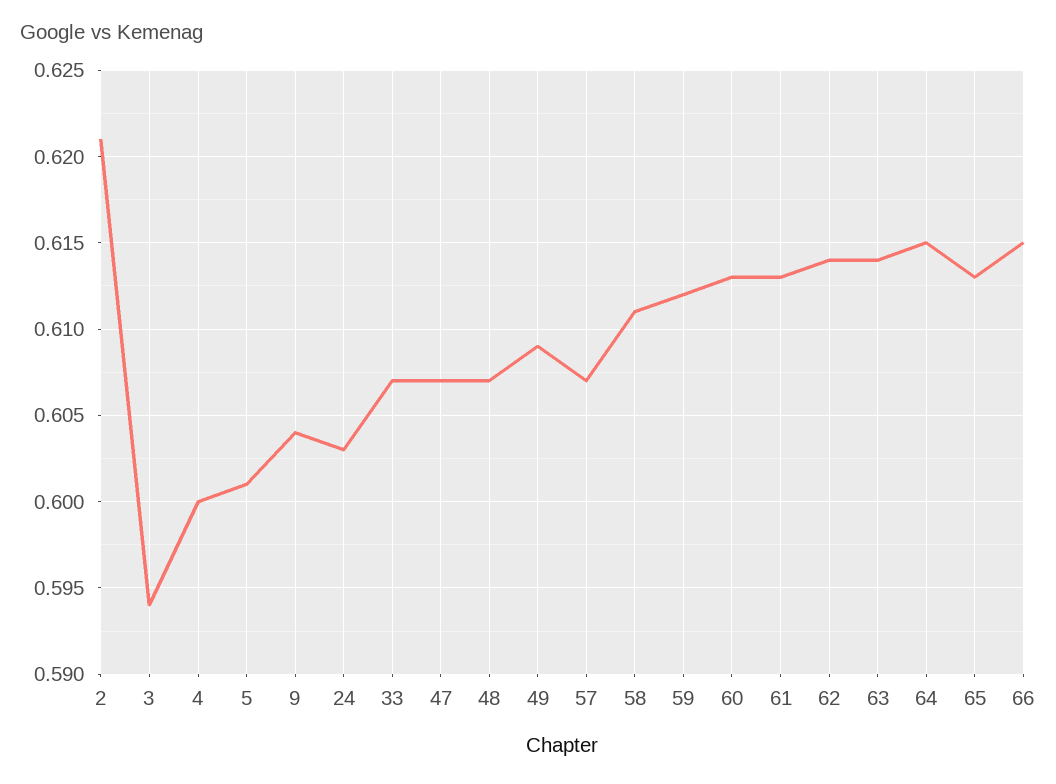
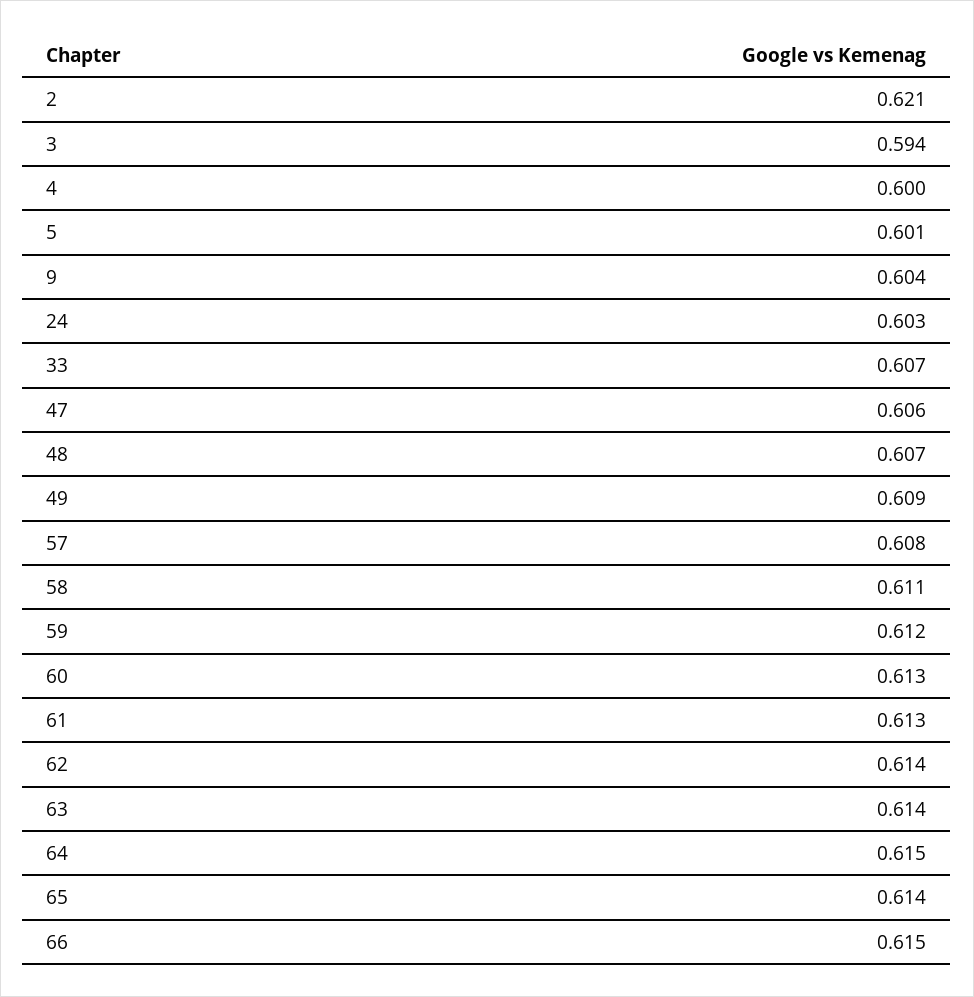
47: 0.607 -> 0.606
57: 0.607 -> 0.608
65: 0.613 -> 0.614

